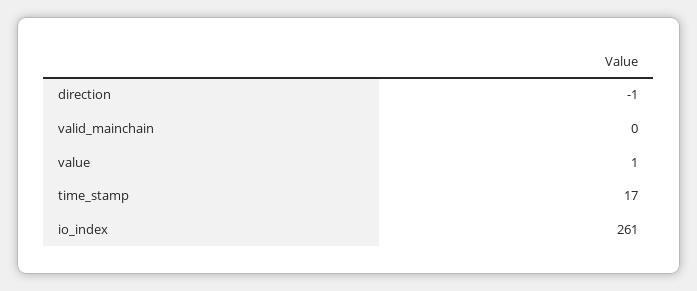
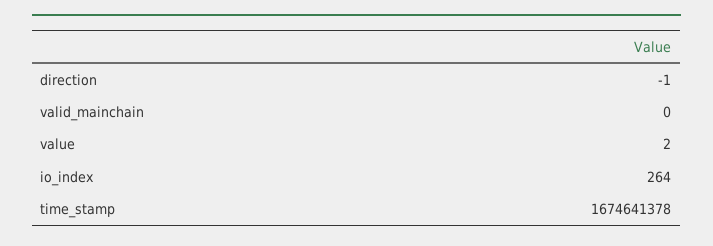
value: 1 -> 2
time_stamp: 17 -> 1674641378
io_index: 261 -> 264

